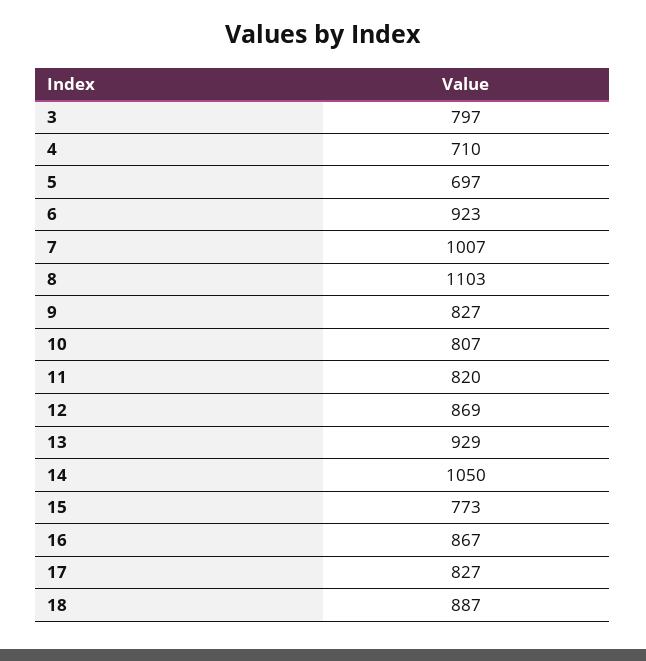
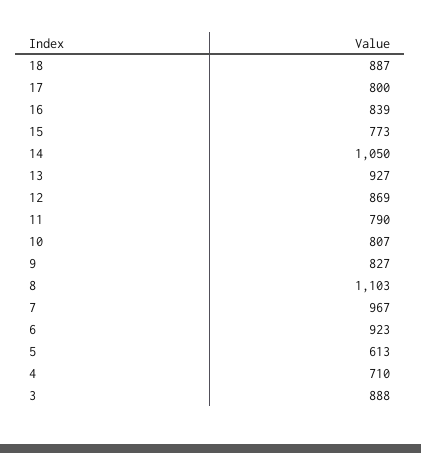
3: 797 -> 888
5: 697 -> 613
7: 1007 -> 967
11: 820 -> 790
13: 929 -> 927
16: 867 -> 839
17: 827 -> 800

